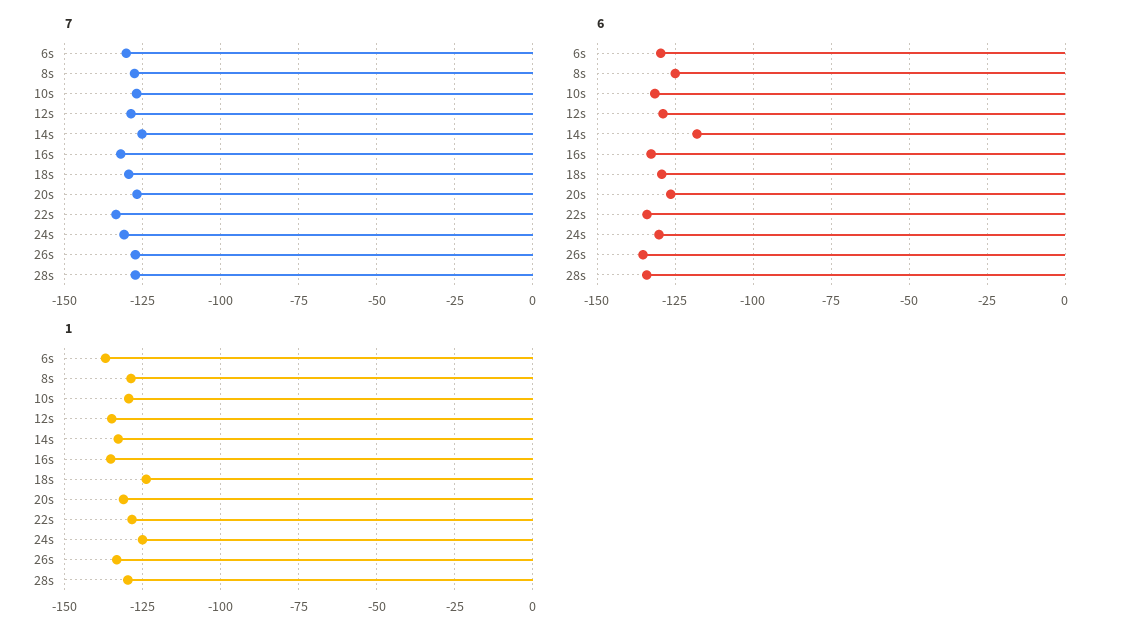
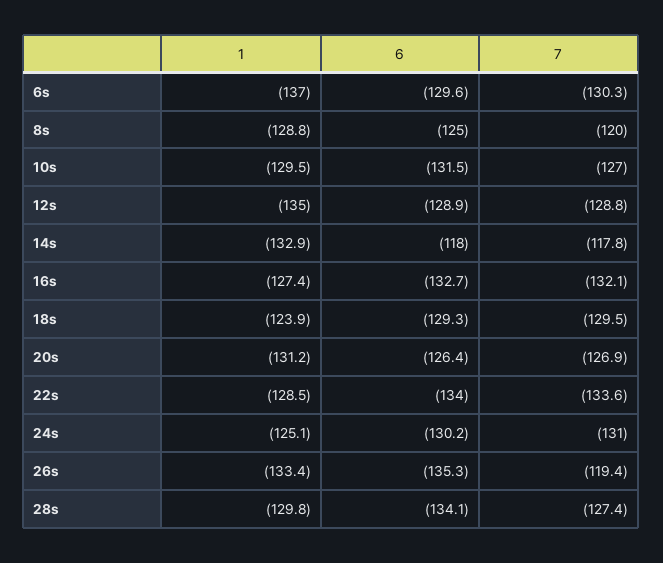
7, 8s: -127.5 -> -120
7, 14s: -125 -> -117.8
7, 26s: -127.5 -> -119.4
1, 16s: -135 -> -127.4

